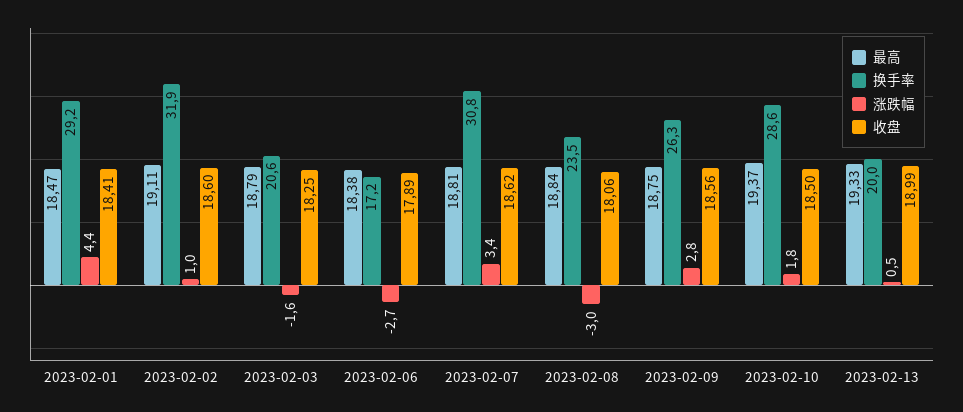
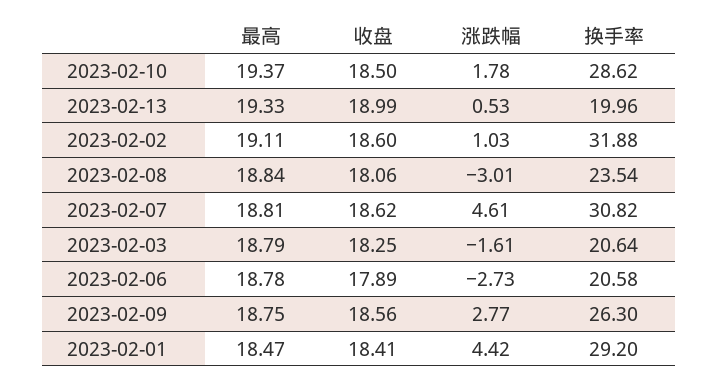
最高, 2023-02-06: 18.38 -> 18.78
换手率, 2023-02-06: 17.2 -> 20.58
涨跌幅, 2023-02-07: 3.4 -> 4.61

